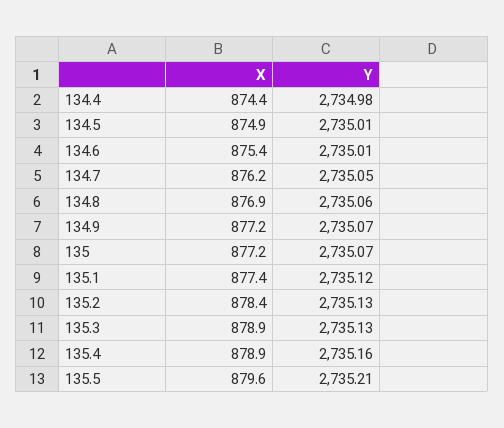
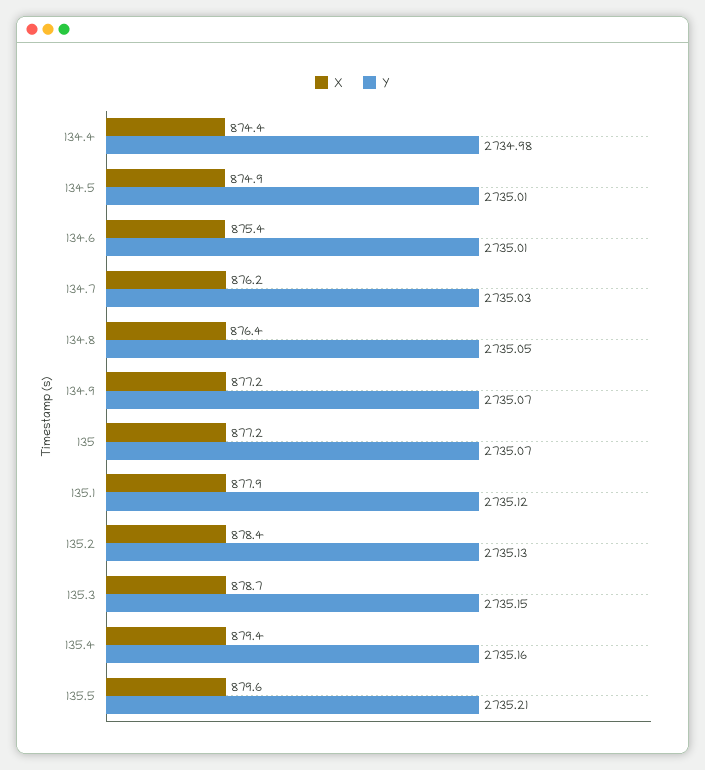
Y, 134.7: 2735.05 -> 2735.03
X, 134.8: 876.9 -> 876.4
Y, 134.8: 2735.06 -> 2735.05
X, 135.1: 877.4 -> 877.9
X, 135.3: 878.9 -> 878.7
Y, 135.3: 2735.13 -> 2735.15
X, 135.4: 878.9 -> 879.4

